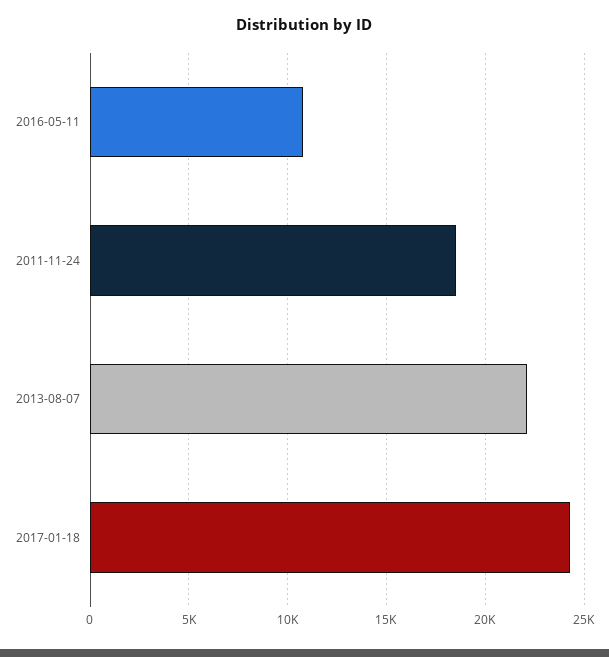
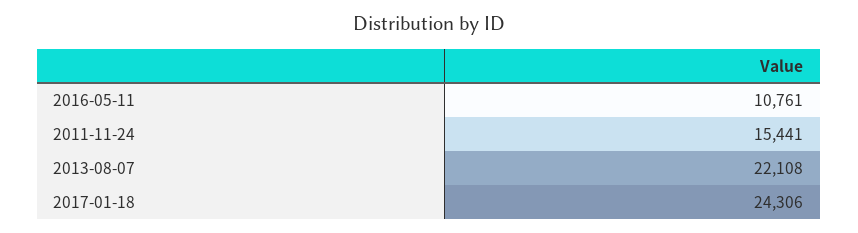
2011-11-24: 18500 -> 15441

